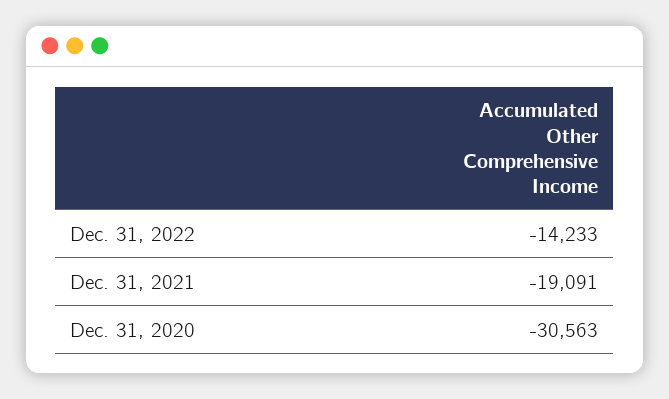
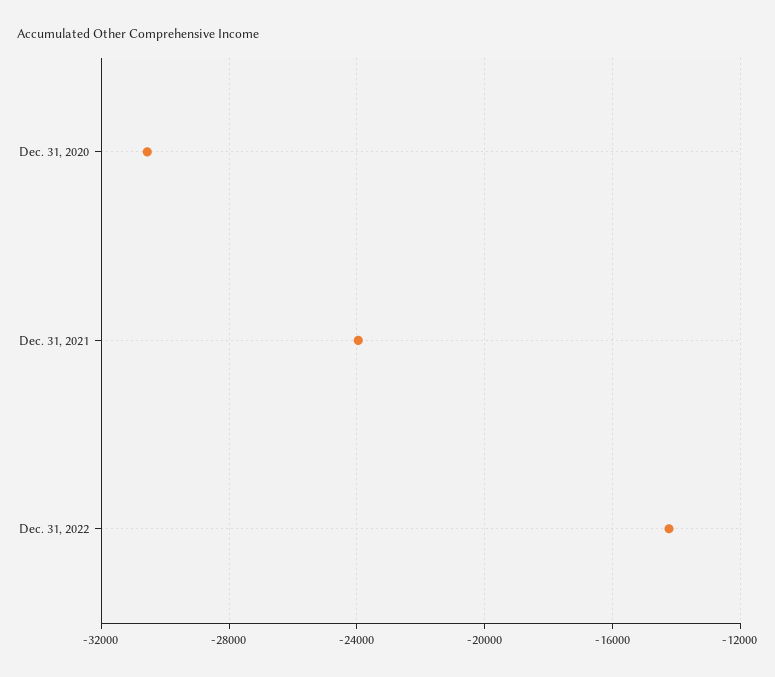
Dec. 31, 2021: -19091 -> -24000

